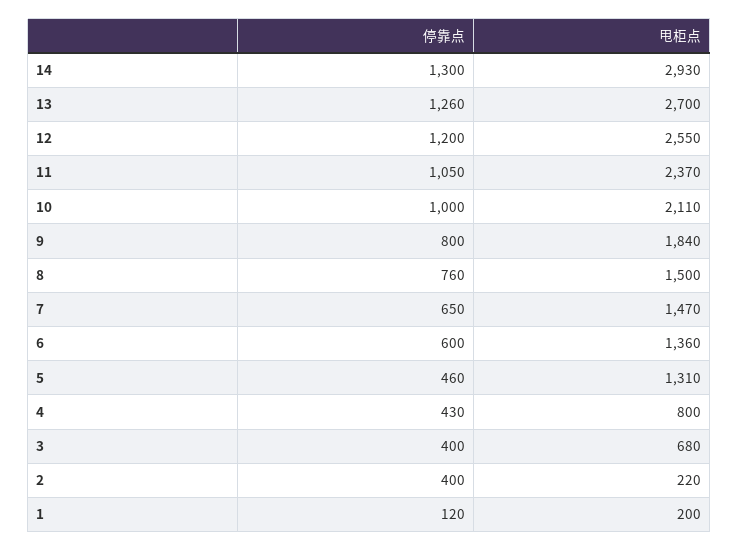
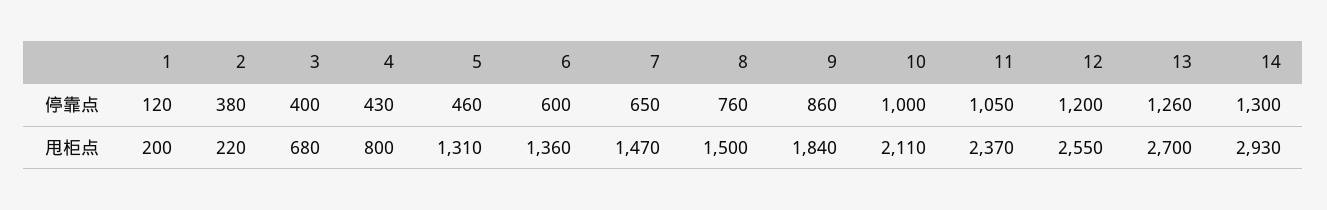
停靠点, 9: 800 -> 860
停靠点, 2: 400 -> 380

